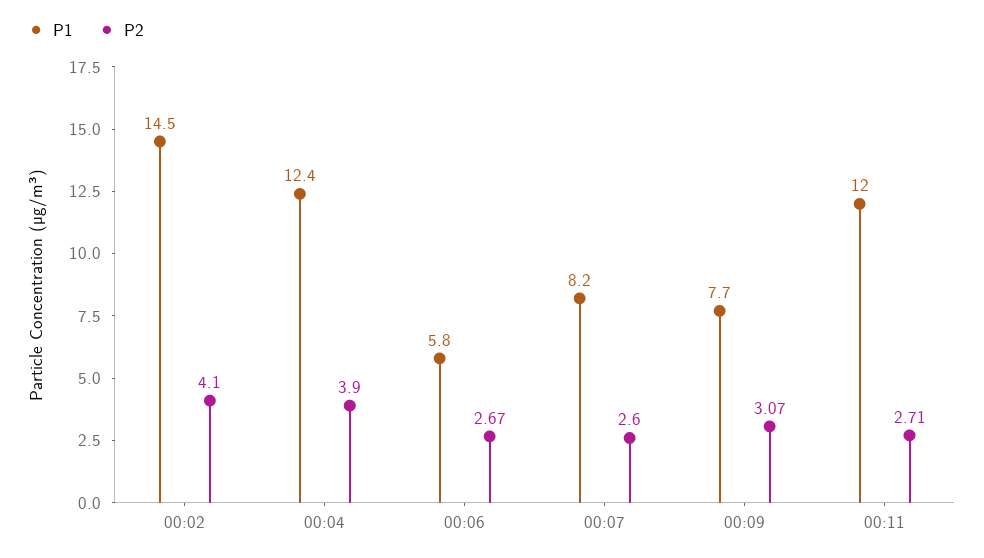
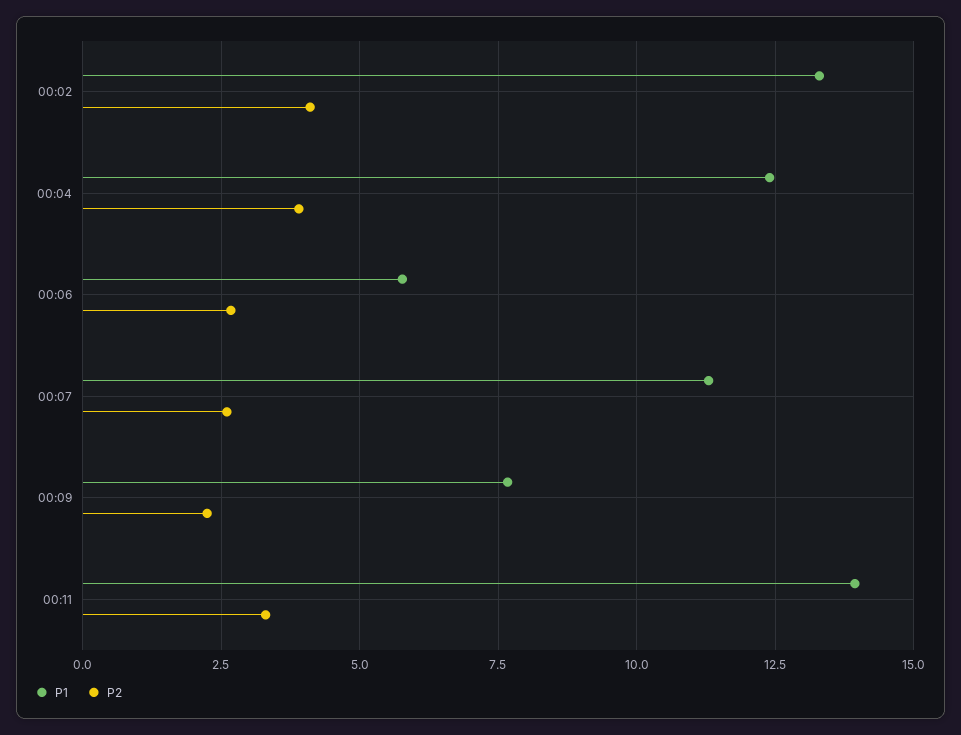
P1, 00:02: 14.5 -> 13.25
P1, 00:07: 8.2 -> 11.25
P2, 00:09: 3.07 -> 2.25
P1, 00:11: 12 -> 14
P2, 00:11: 2.71 -> 3.25

